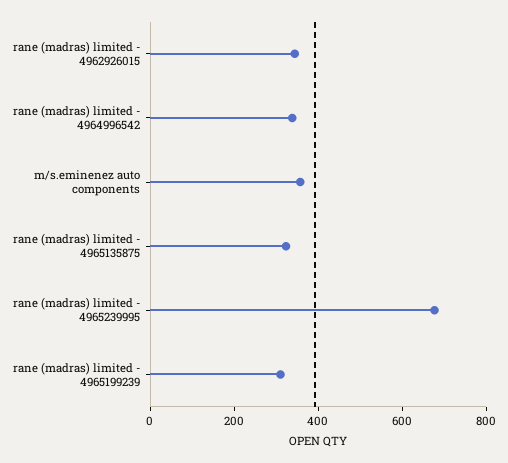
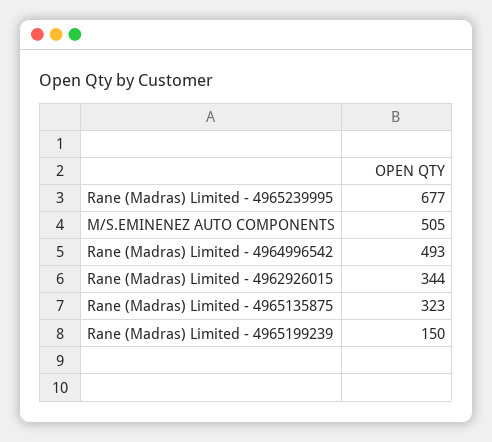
rane (madras) limited - 4964996542: 350 -> 493
m/s.eminenez auto components: 350 -> 505
rane (madras) limited - 4965199239: 300 -> 150

